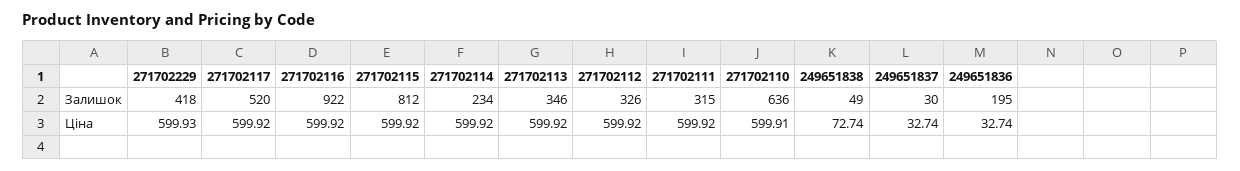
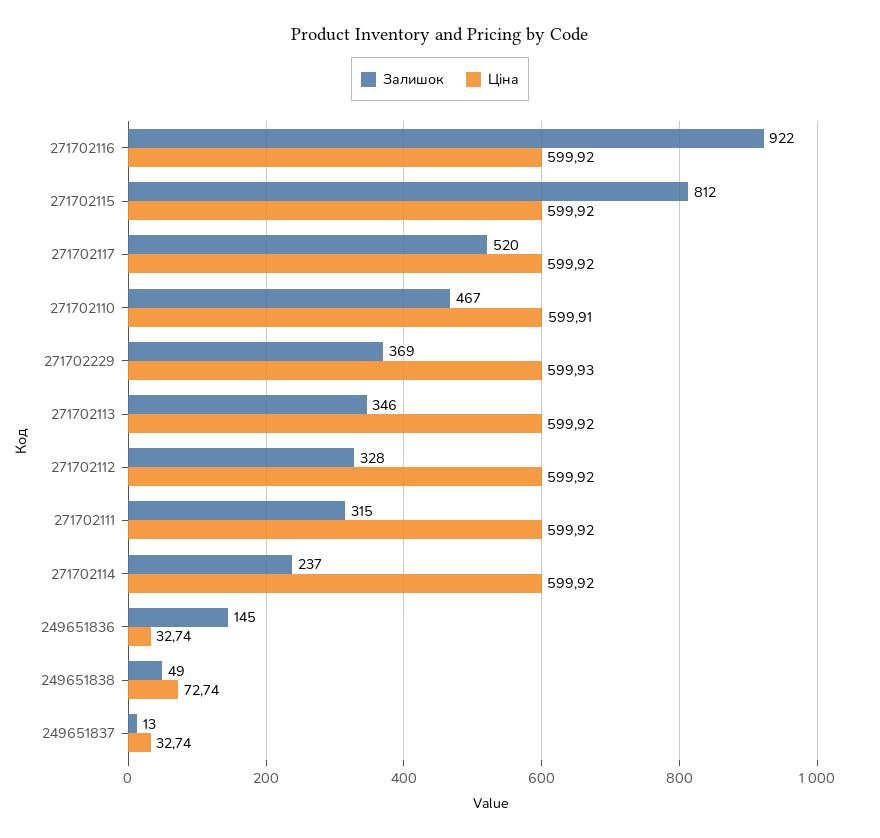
Залишок, 271702229: 418 -> 369
Залишок, 271702114: 234 -> 237
Залишок, 271702112: 326 -> 328
Залишок, 271702110: 636 -> 467
Залишок, 249651837: 30 -> 13
Залишок, 249651836: 195 -> 145

